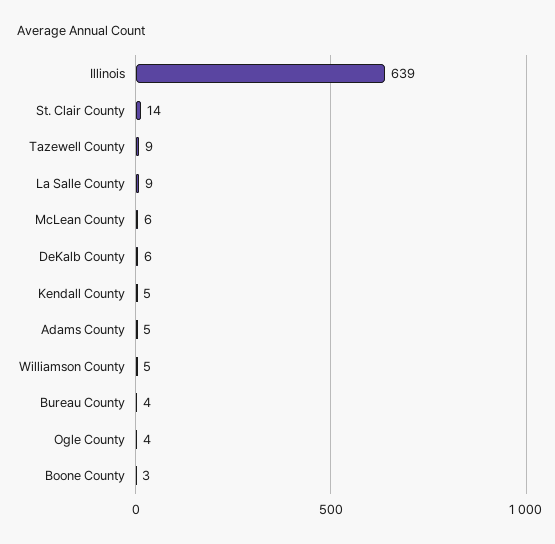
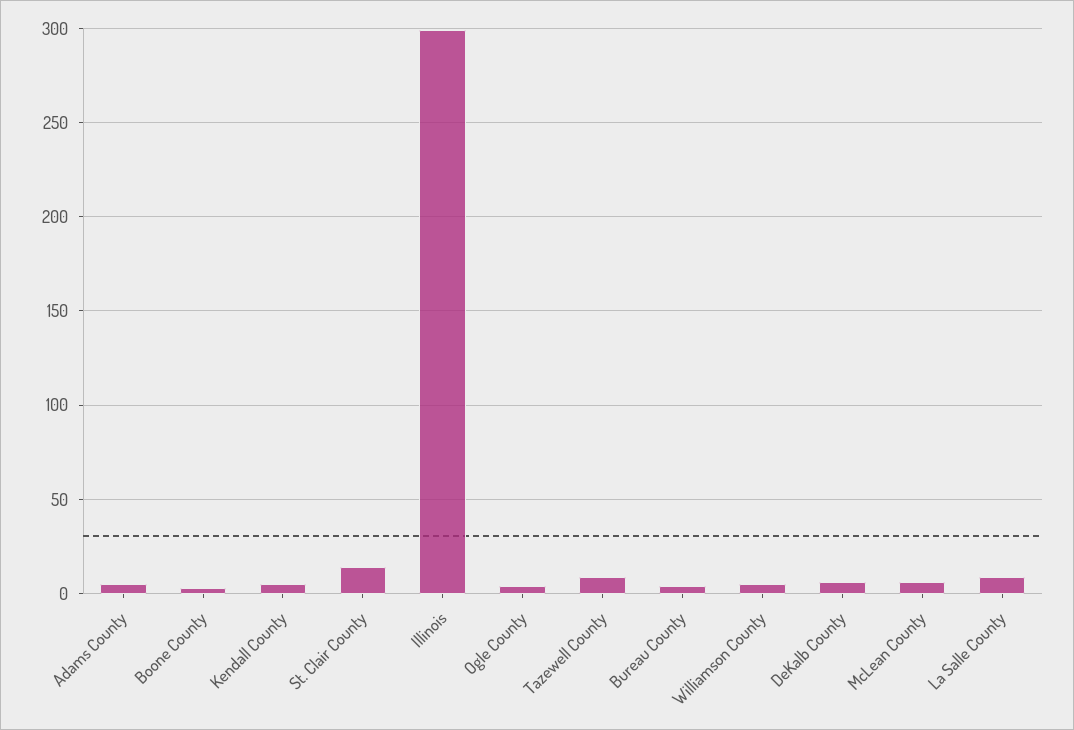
Illinois: 639 -> 300

